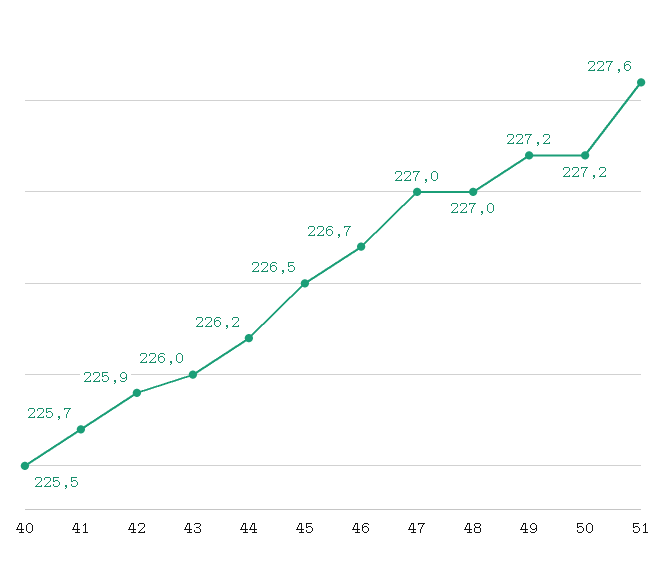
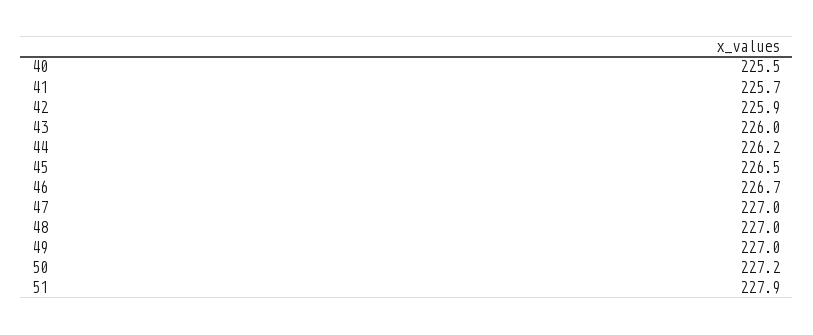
49: 227.2 -> 227
51: 227.6 -> 227.9

